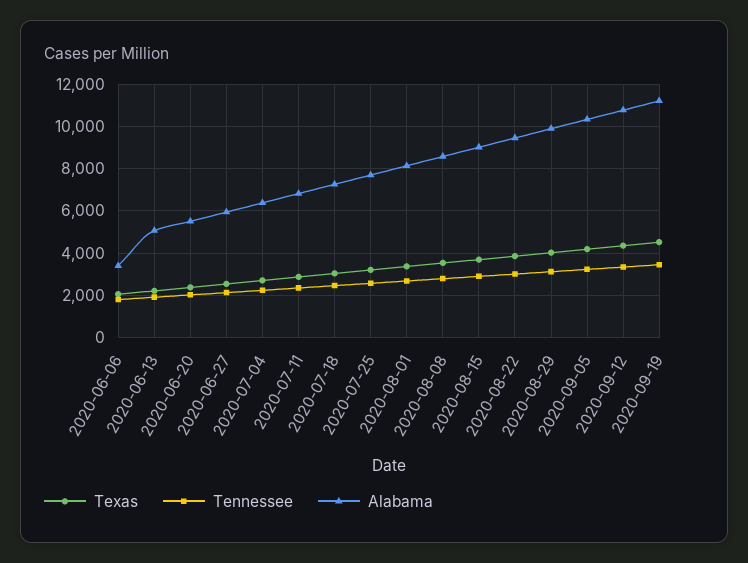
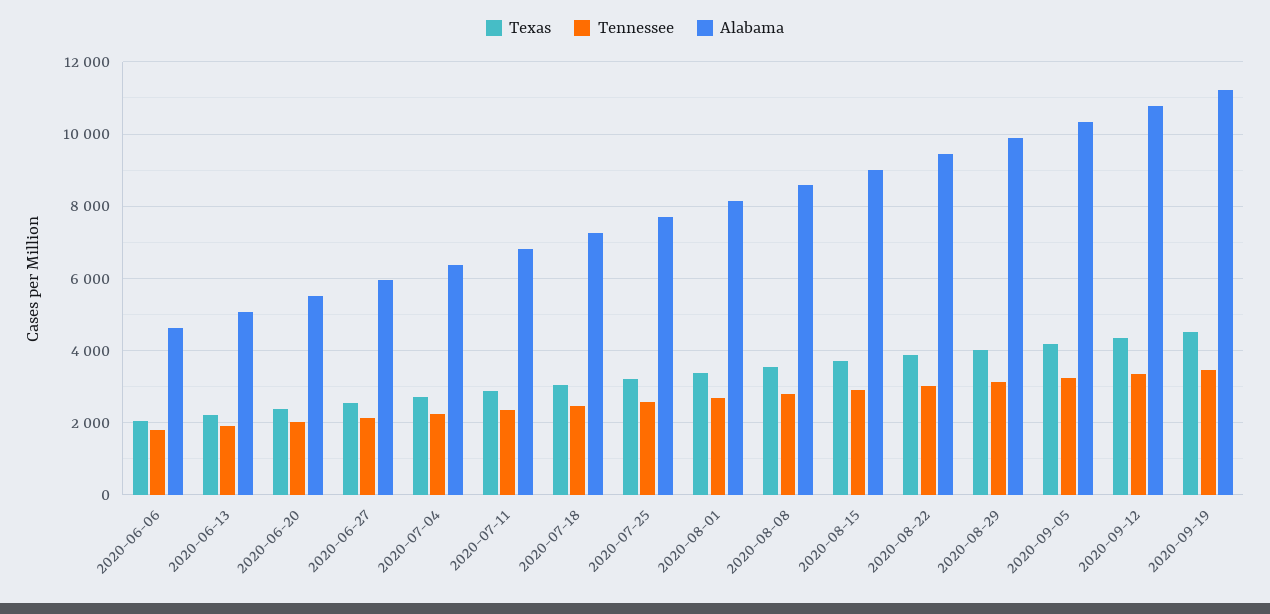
Alabama, 2020-06-06: 3500 -> 4600

